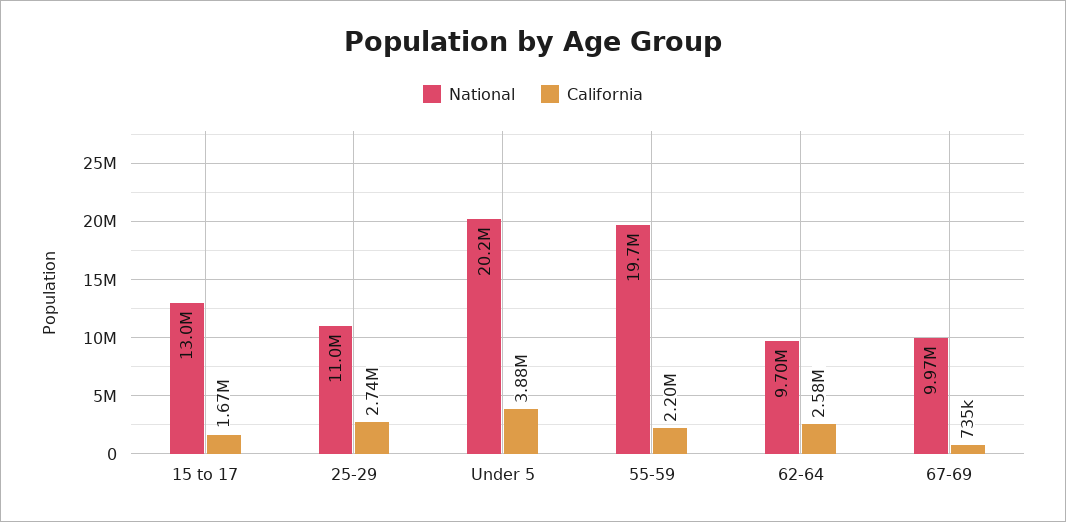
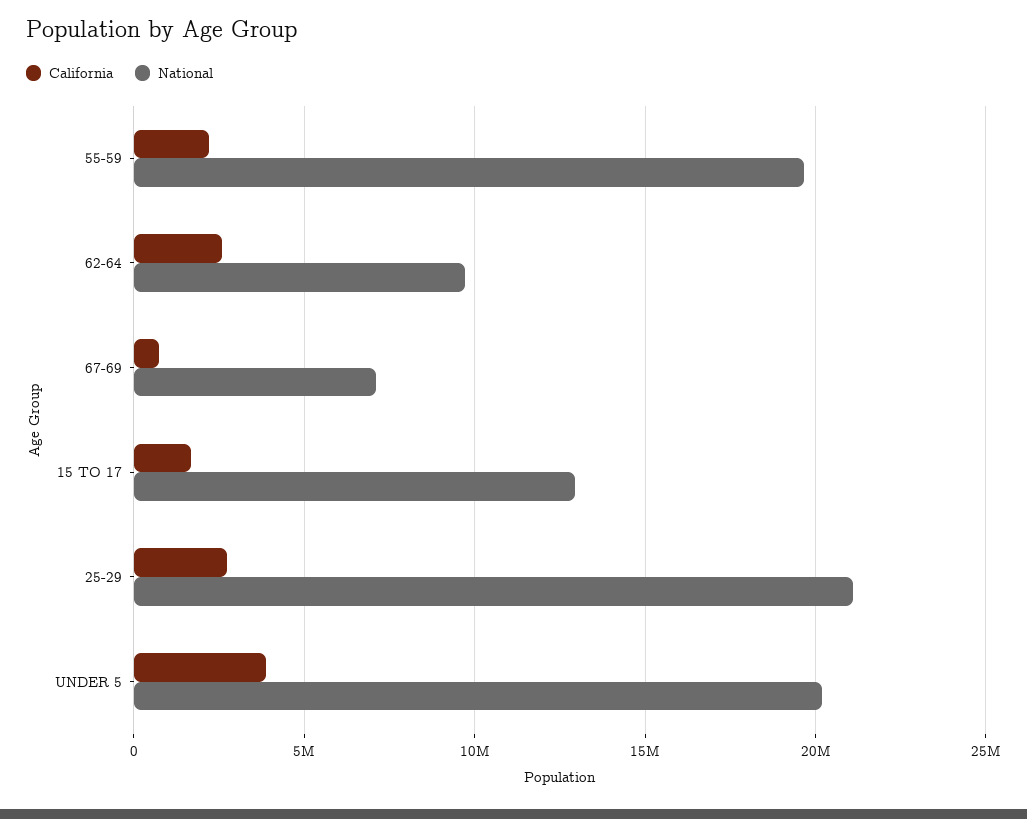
National, 25-29: 11000000 -> 21000000
National, 67-69: 9970000 -> 7000000

